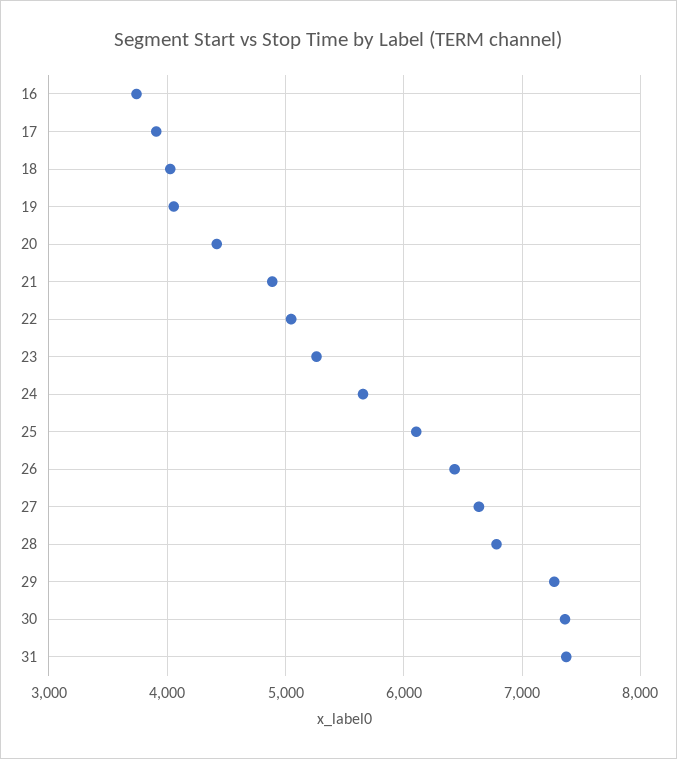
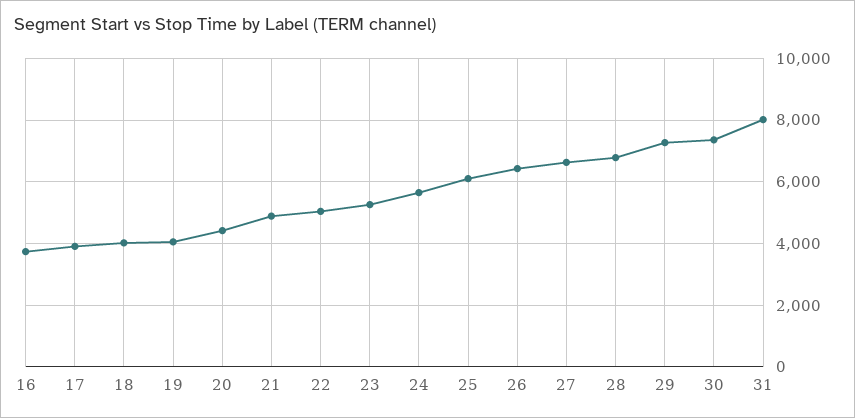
31: 7400 -> 8000

